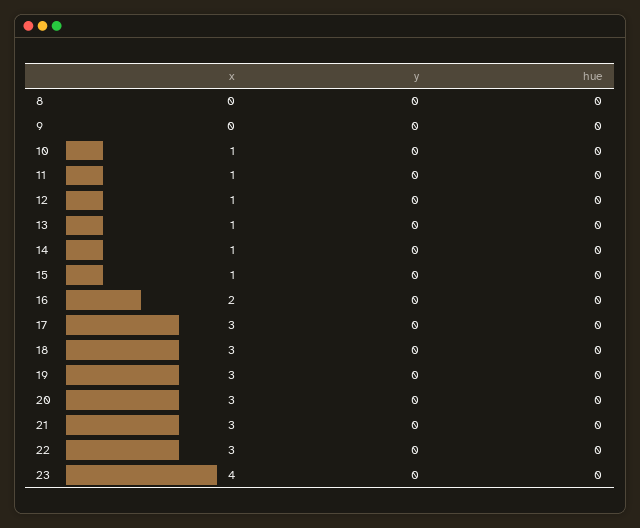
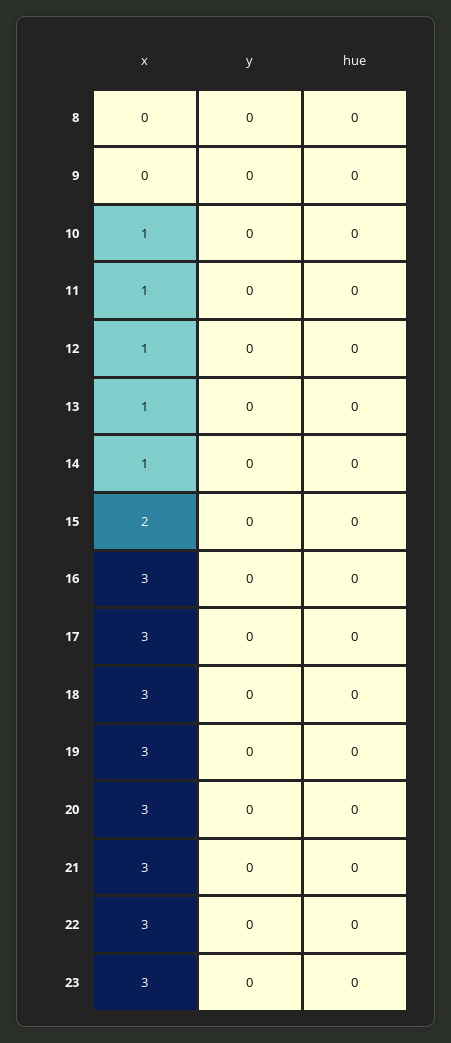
x, 15: 1 -> 2
x, 16: 2 -> 3
x, 23: 4 -> 3

